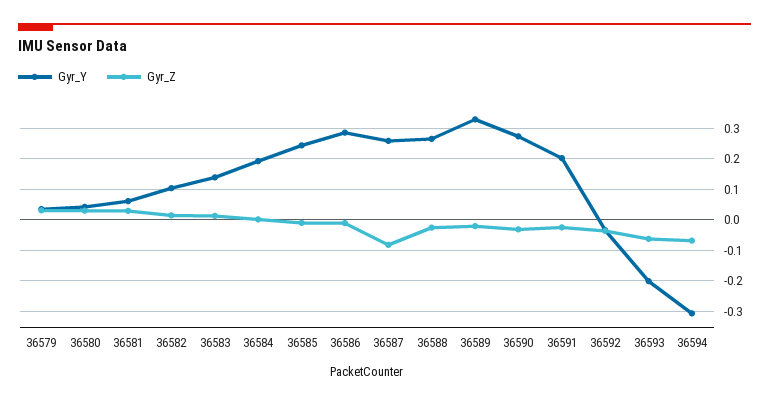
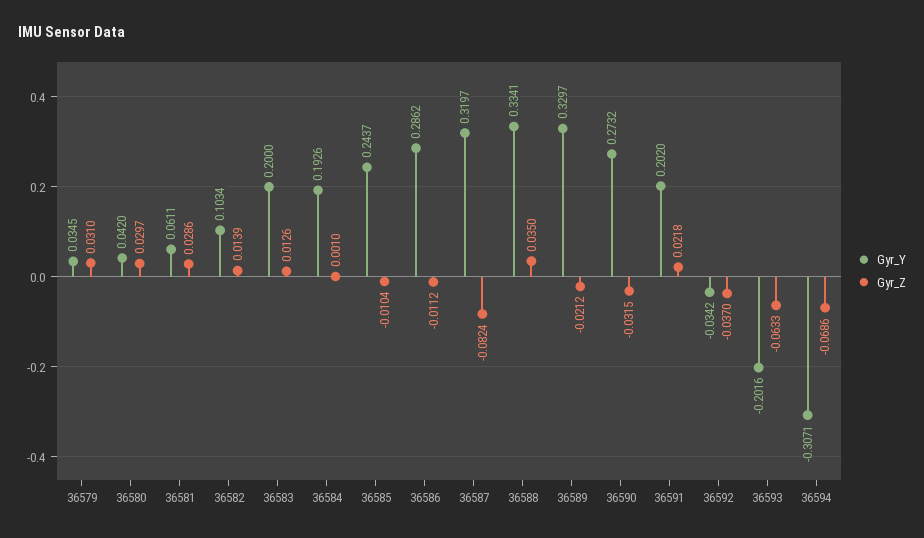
Gyr_Y, 36583: 0.14 -> 0.2
Gyr_Y, 36587: 0.26 -> 0.3197
Gyr_Y, 36588: 0.26 -> 0.3341
Gyr_Z, 36588: -0.02 -> 0.035
Gyr_Z, 36591: -0.02 -> 0.0218

